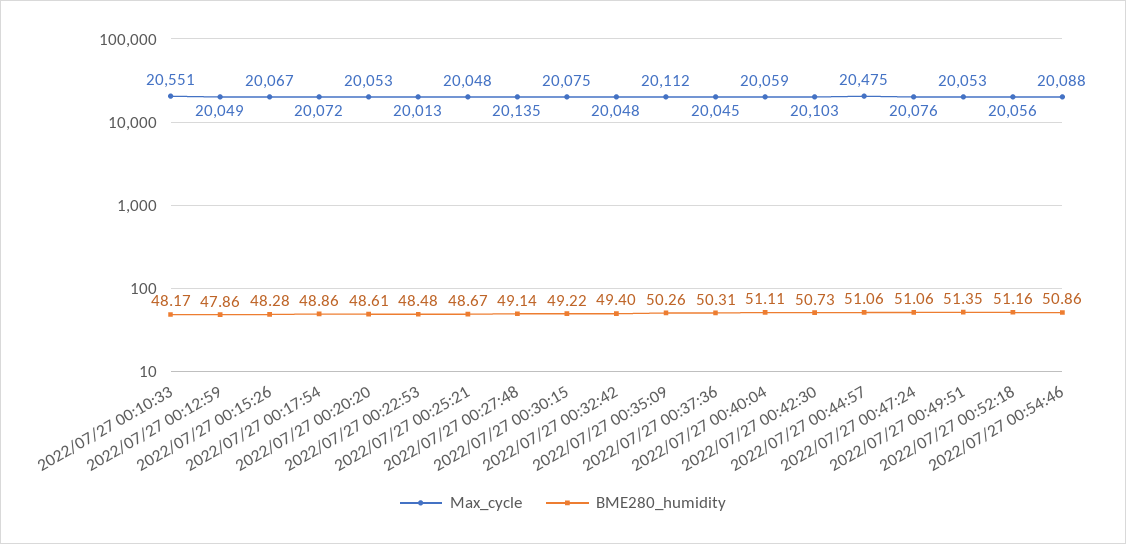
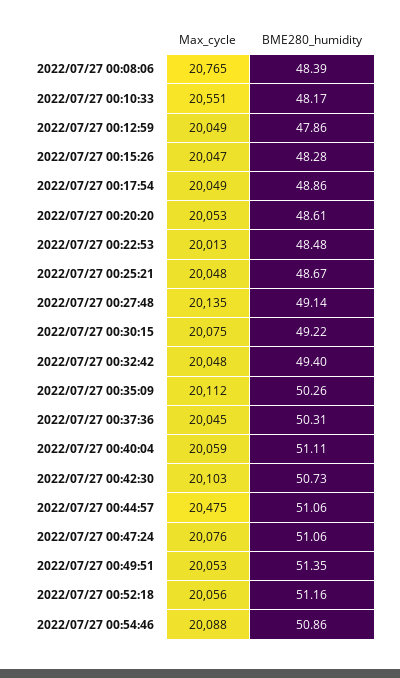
Max_cycle, 2022/07/27 00:15:26: 20067 -> 20047
Max_cycle, 2022/07/27 00:17:54: 20072 -> 20049
Max_cycle, 2022/07/27 00:08:06: none -> 20765
BME280_humidity, 2022/07/27 00:08:06: none -> 48.39

